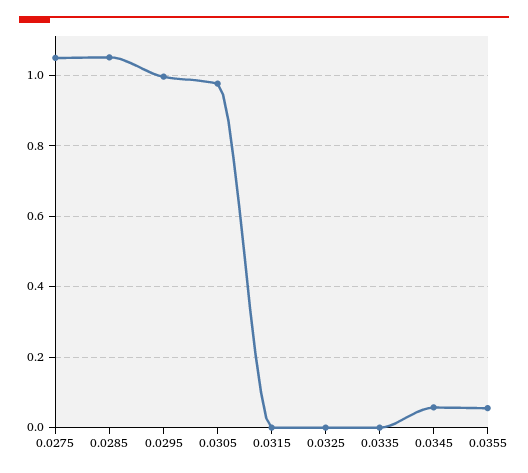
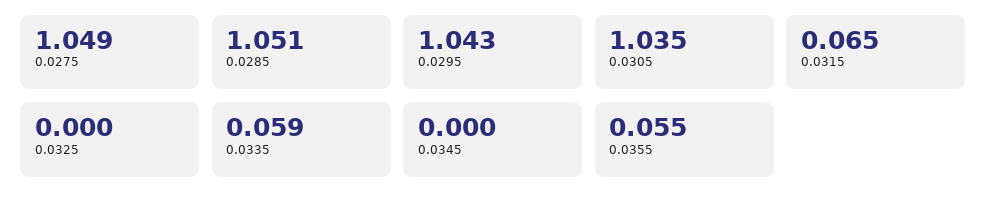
0.0295: 1 -> 1.043
0.0305: 0.98 -> 1.035
0.0315: 0 -> 0.065
0.0335: 0 -> 0.059
0.0345: 0.06 -> 0

